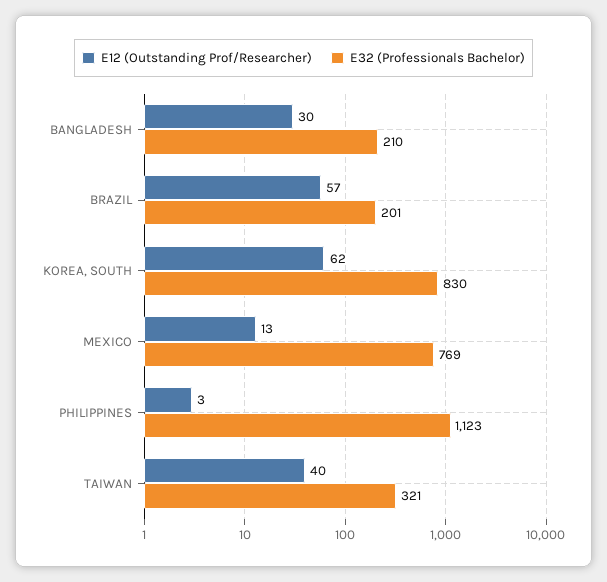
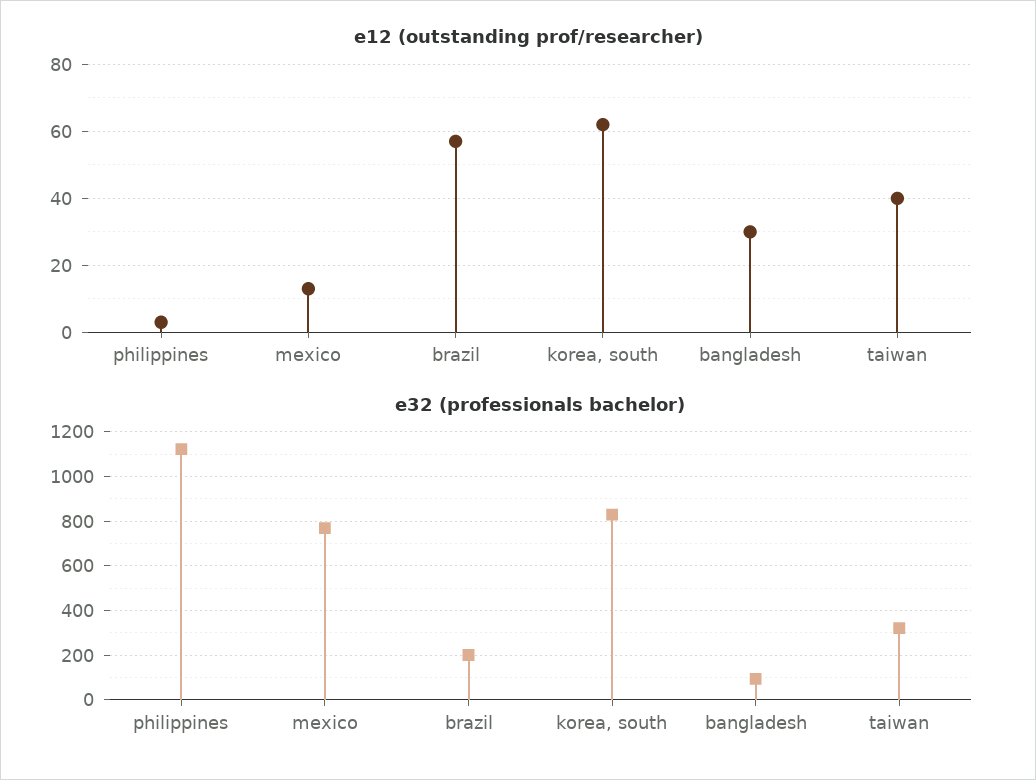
E32 (Professionals Bachelor), BANGLADESH: 210 -> 100

